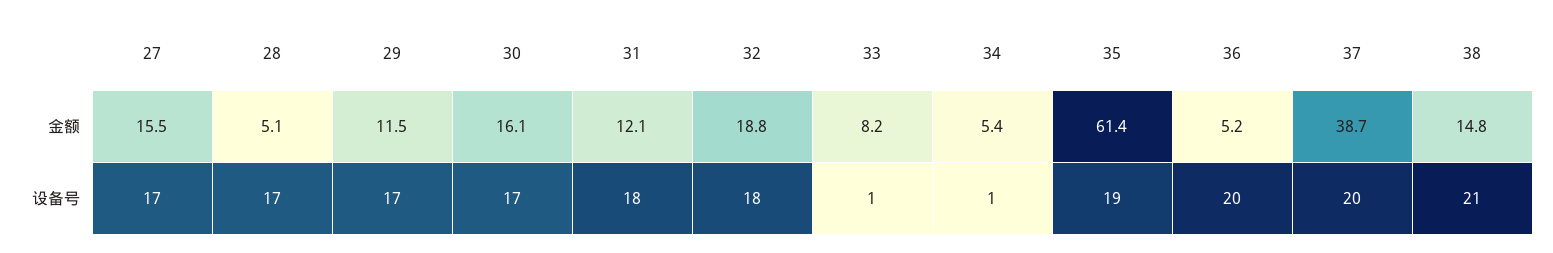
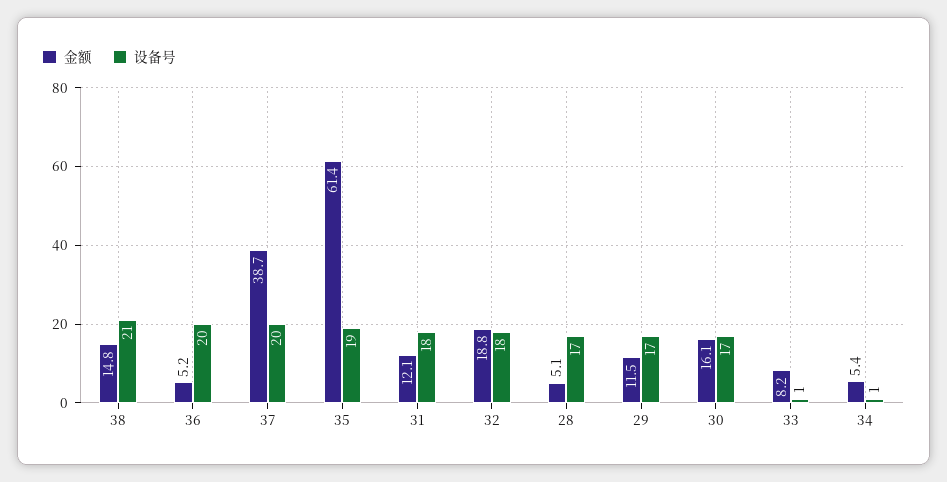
金额, 27: 15.5 -> none
设备号, 27: 17 -> none

